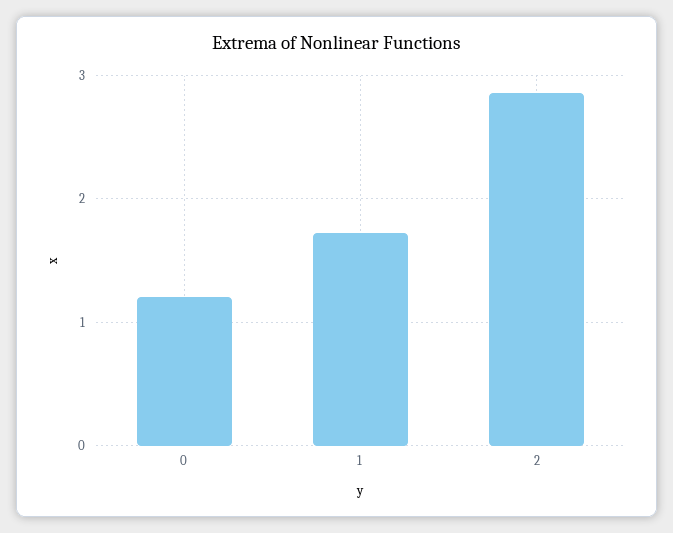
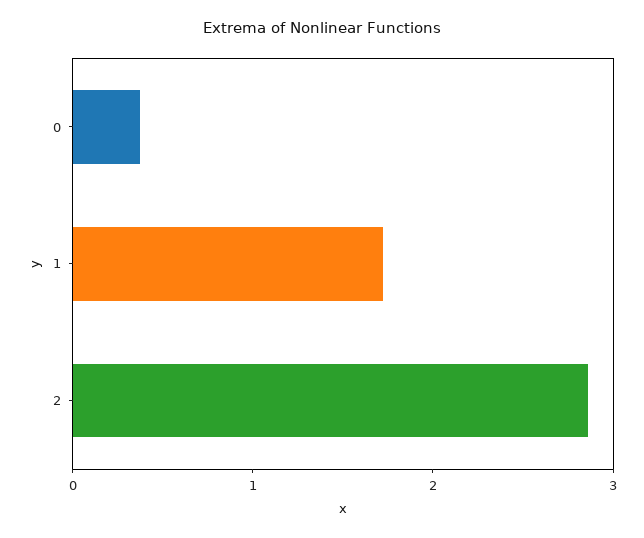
0: 1.2 -> 0.4

